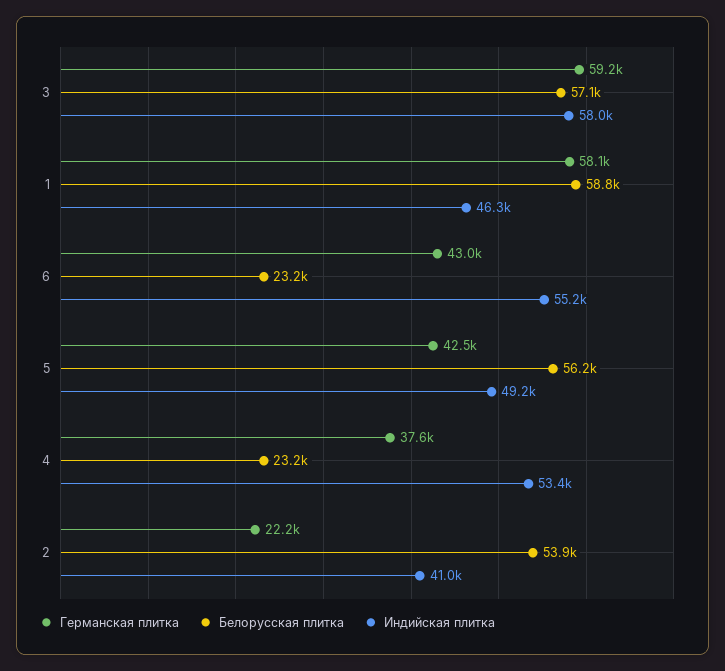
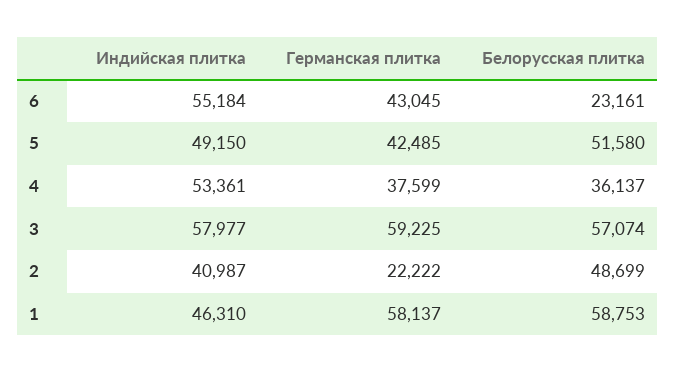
Белорусская плитка, 5: 56200 -> 51580
Белорусская плитка, 4: 23200 -> 36137
Белорусская плитка, 2: 53900 -> 48699

